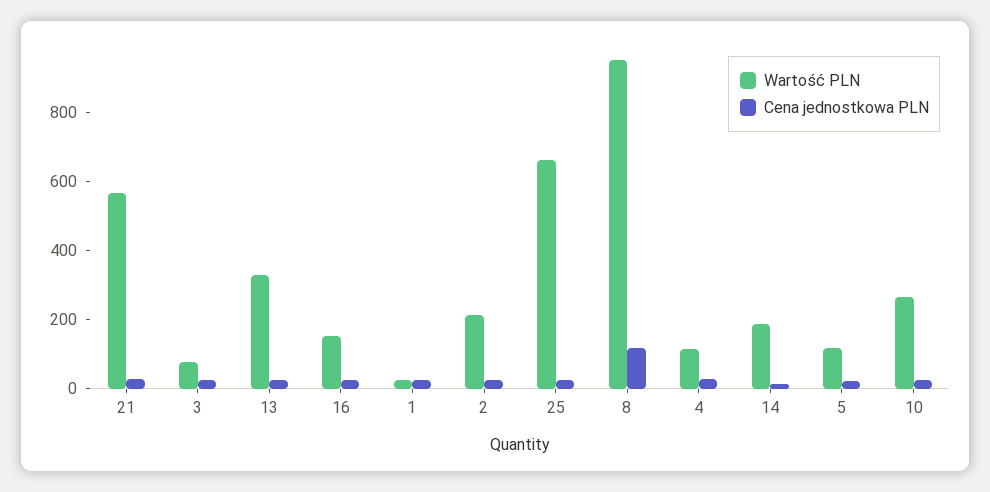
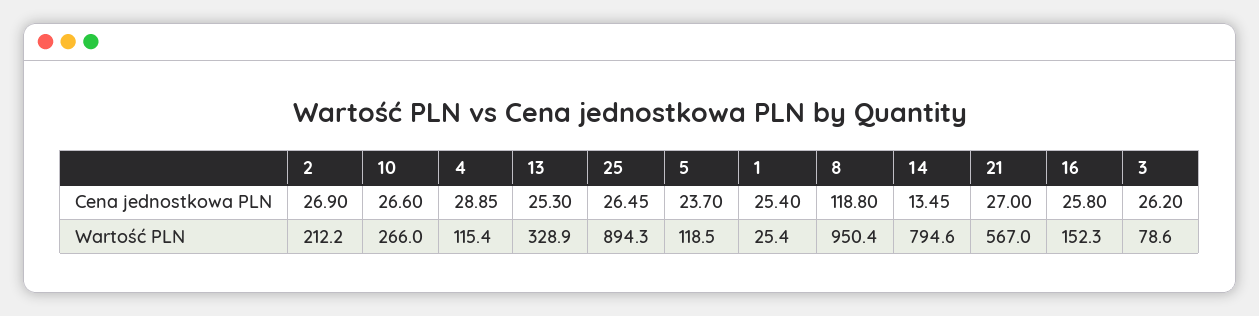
Wartość PLN, 25: 650 -> 894.3
Wartość PLN, 14: 200 -> 794.6

